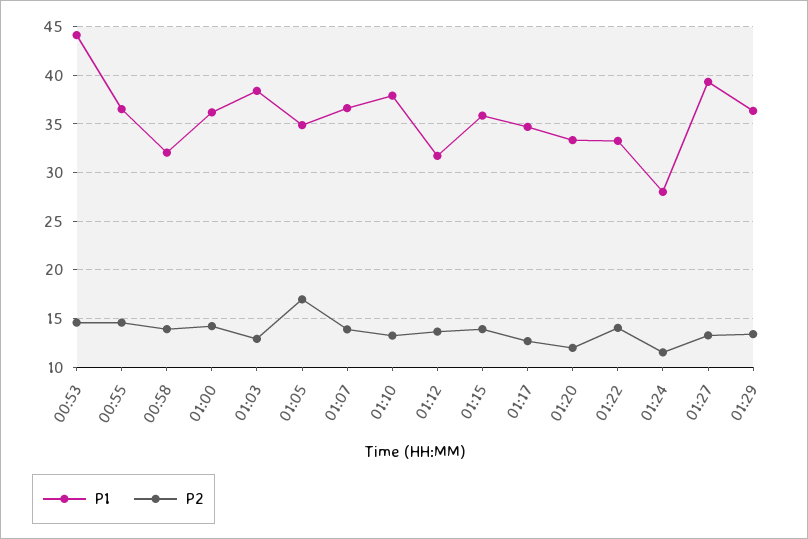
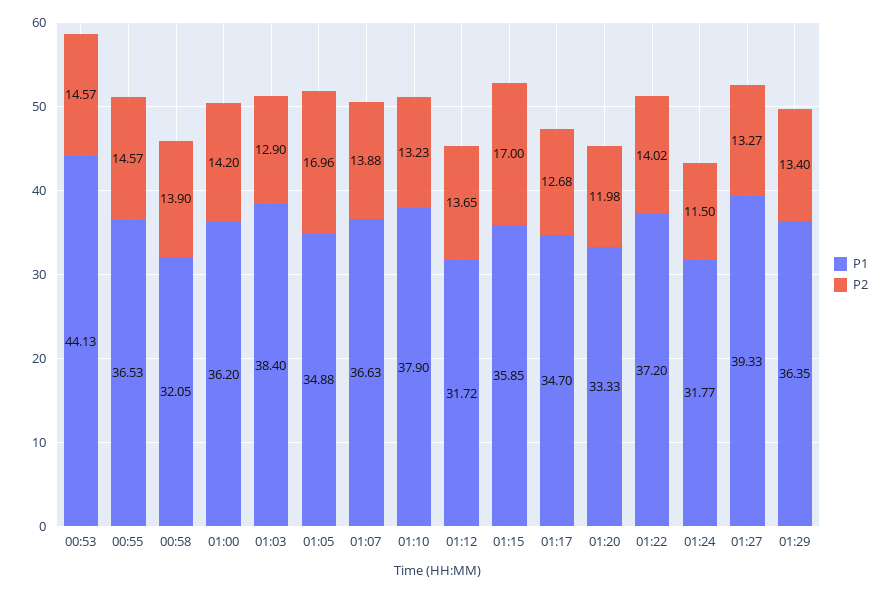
P2, 01:15: 14 -> 17
P1, 01:22: 33 -> 37.2
P1, 01:24: 28 -> 31.77

